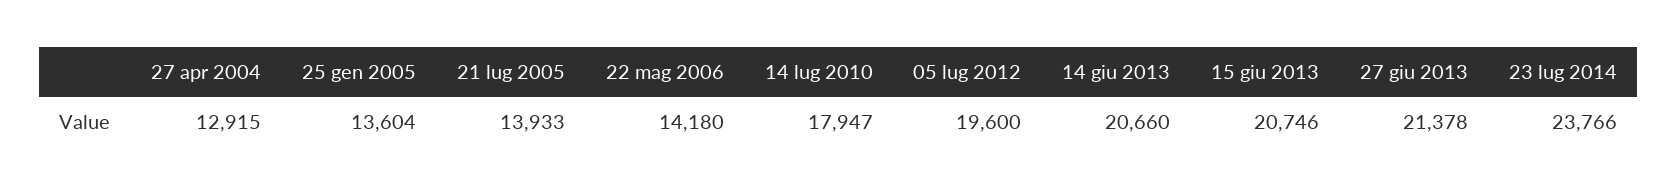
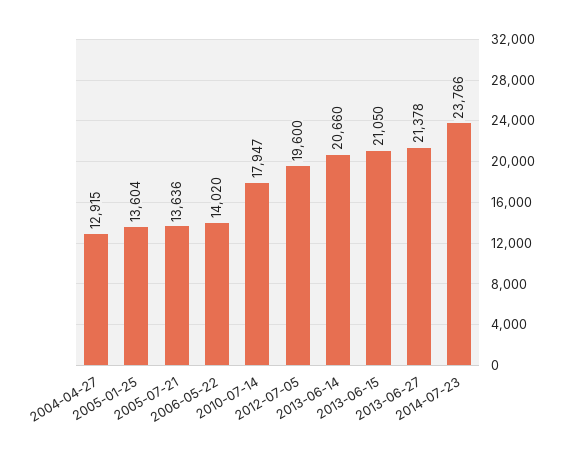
21 lug 2005: 13933 -> 13636
22 mag 2006: 14180 -> 14020
15 giu 2013: 20746 -> 21050

